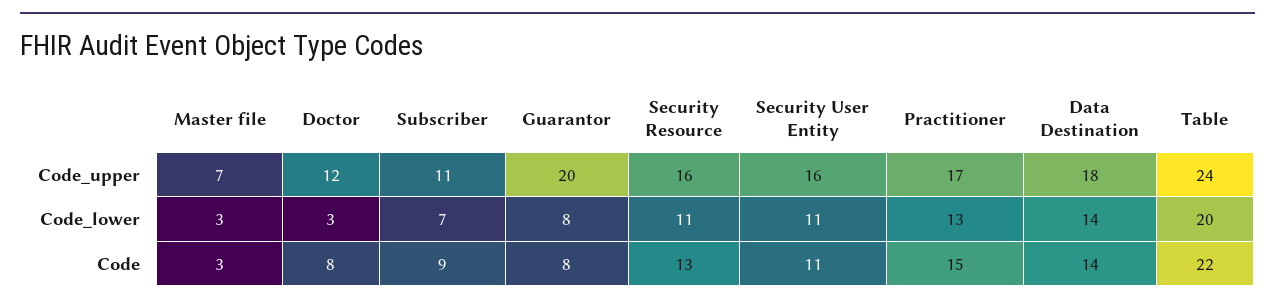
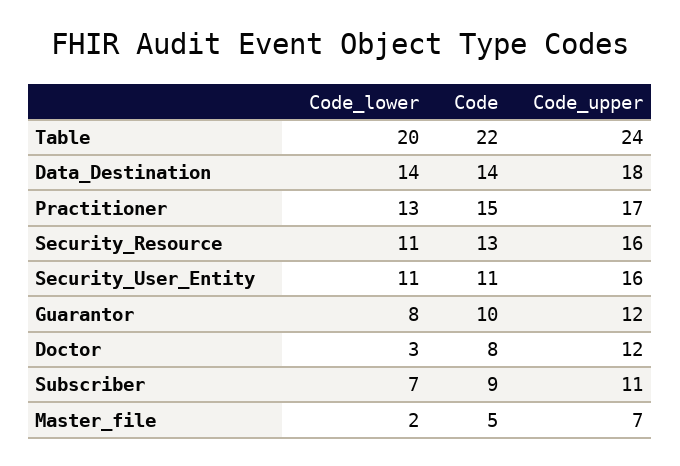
Guarantor, Code_upper: 20 -> 12
Master file, Code_lower: 3 -> 2
Master file, Code: 3 -> 5
Guarantor, Code: 8 -> 10

